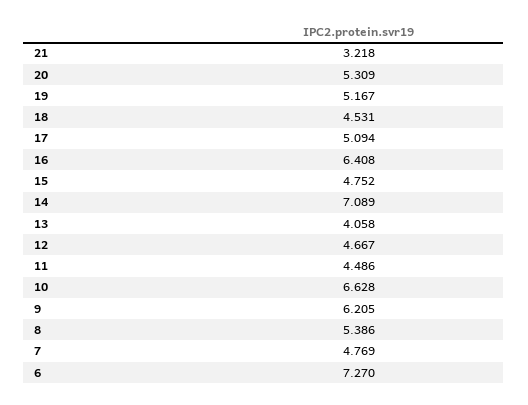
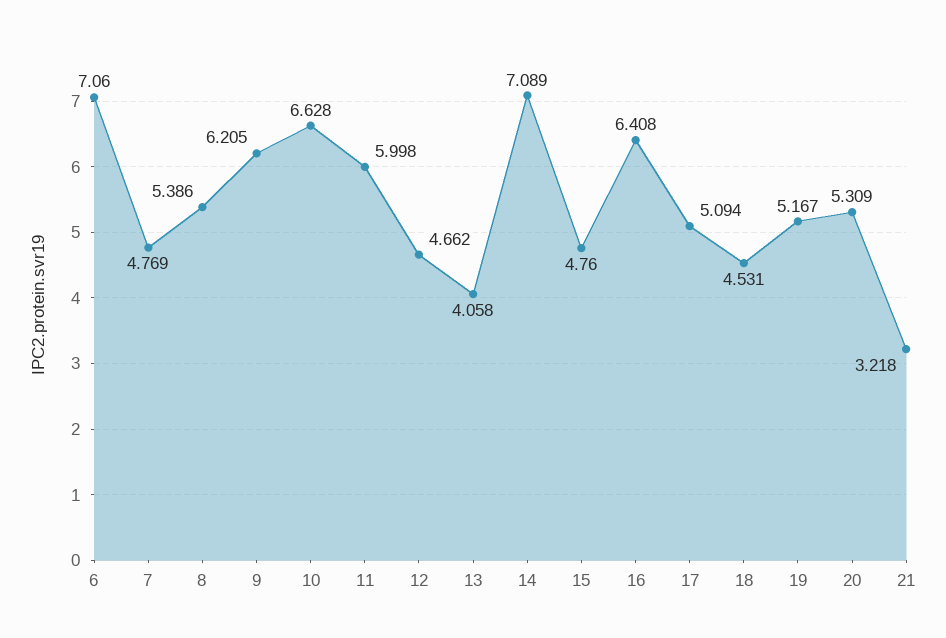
15: 4.752 -> 4.76
12: 4.667 -> 4.662
11: 4.486 -> 5.998
6: 7.27 -> 7.06

